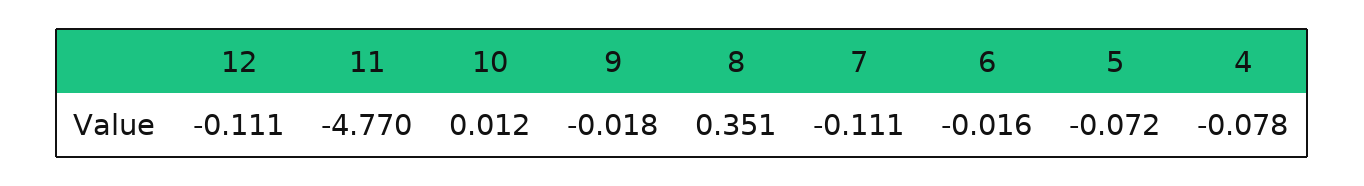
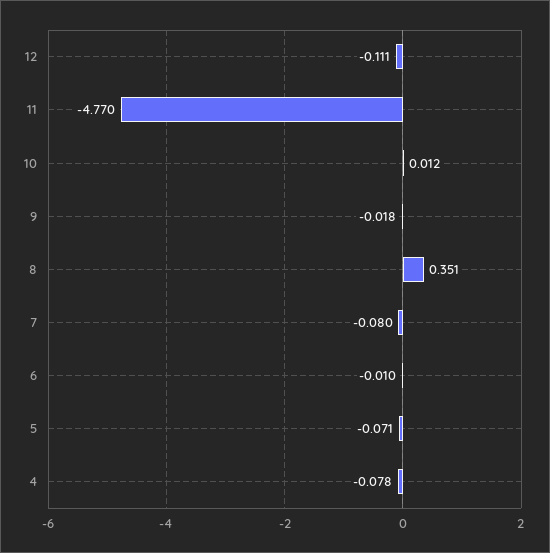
7: -0.111 -> -0.08
6: -0.016 -> -0.01
5: -0.072 -> -0.071

